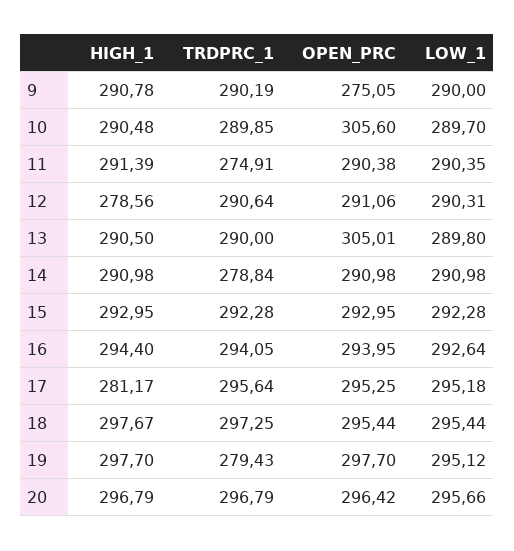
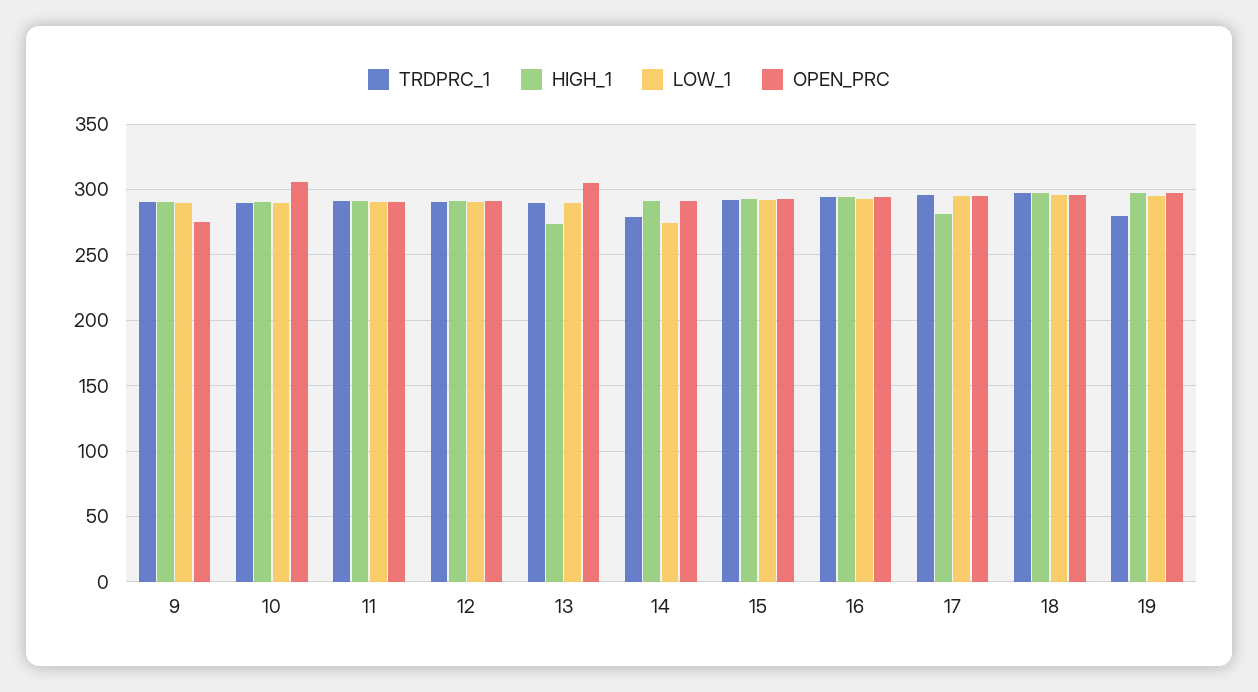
TRDPRC_1, 11: 274.91 -> 290
HIGH_1, 12: 278.56 -> 290
HIGH_1, 13: 290.5 -> 275
LOW_1, 14: 290.98 -> 275
HIGH_1, 20: 296.79 -> none
TRDPRC_1, 20: 296.79 -> none
OPEN_PRC, 20: 296.42 -> none
LOW_1, 20: 295.66 -> none

